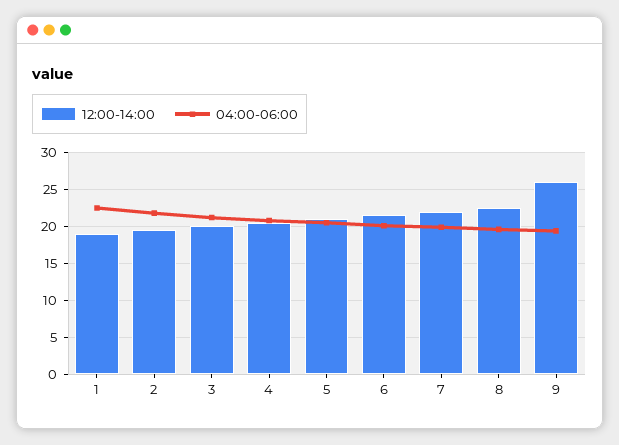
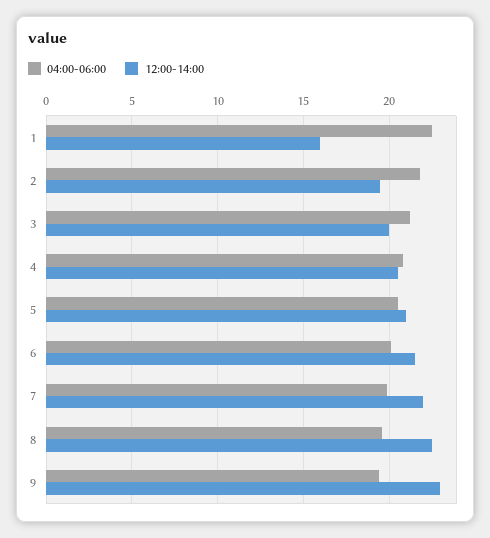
12:00-14:00, 1: 19 -> 16
12:00-14:00, 9: 26 -> 23

